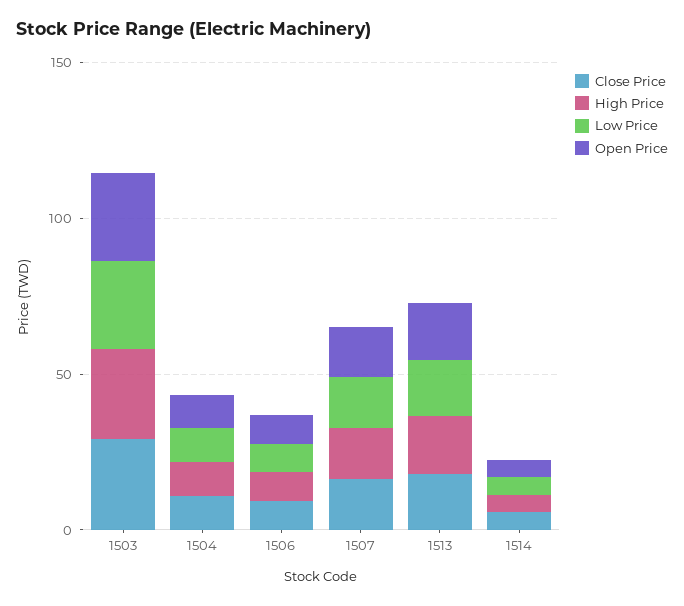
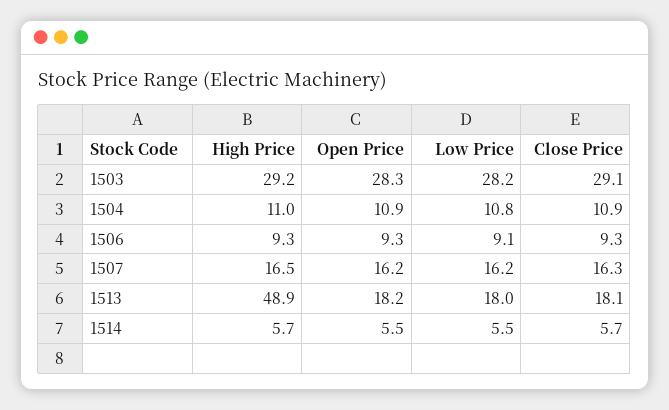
High Price, 1513: 20 -> 48.9

